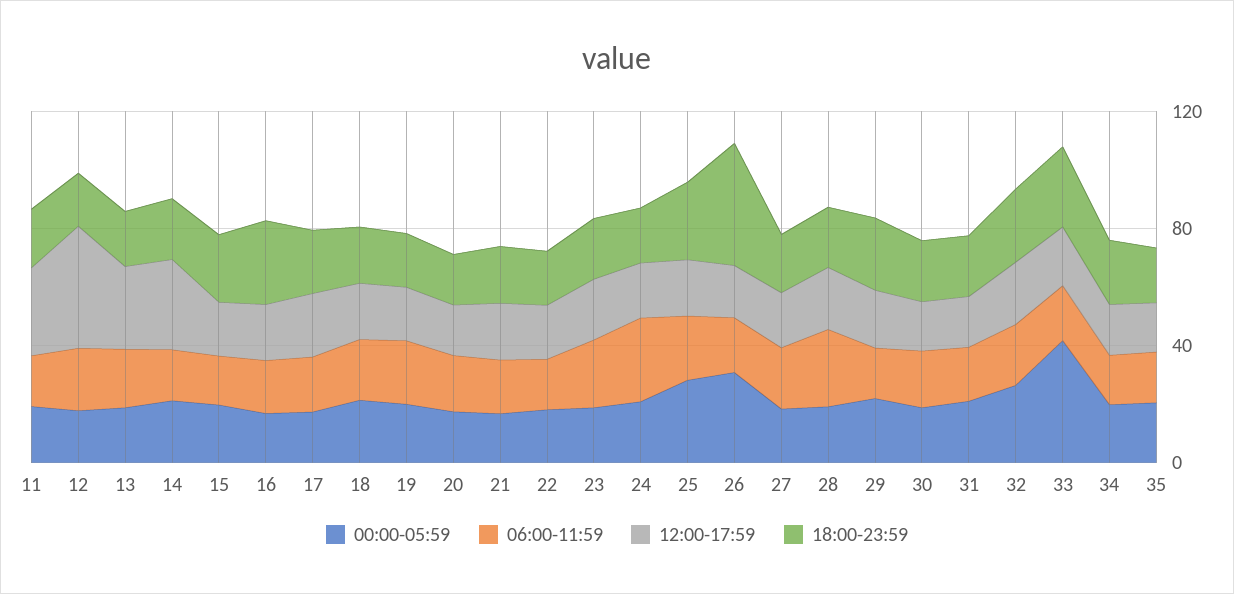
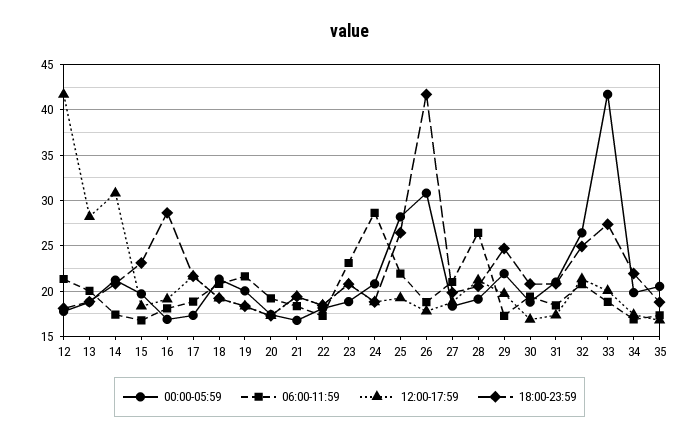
00:00-05:59, 11: 20 -> none
06:00-11:59, 11: 20 -> none
12:00-17:59, 11: 30 -> none
18:00-23:59, 11: 20 -> none

